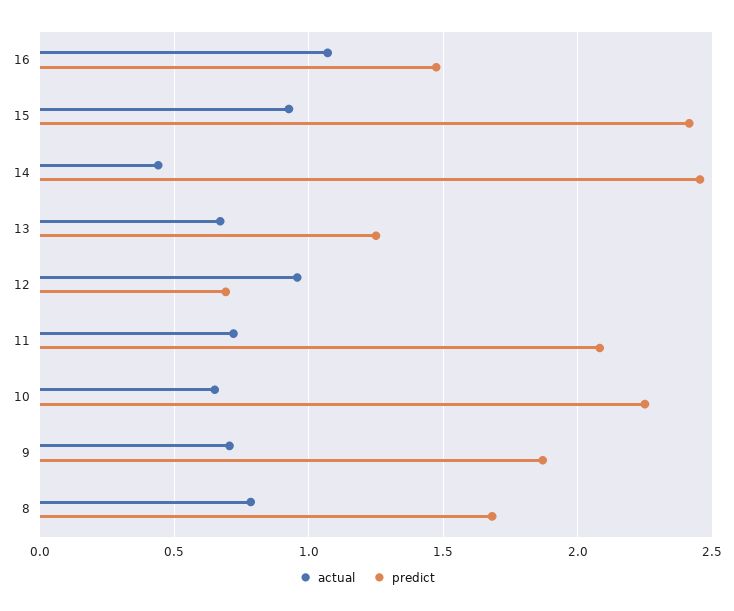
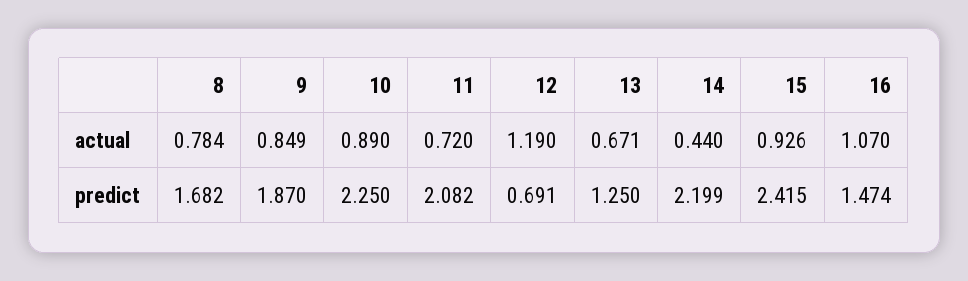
predict, 14: 2.45 -> 2.199
actual, 12: 0.95 -> 1.19
actual, 10: 0.65 -> 0.89
actual, 9: 0.7 -> 0.849

